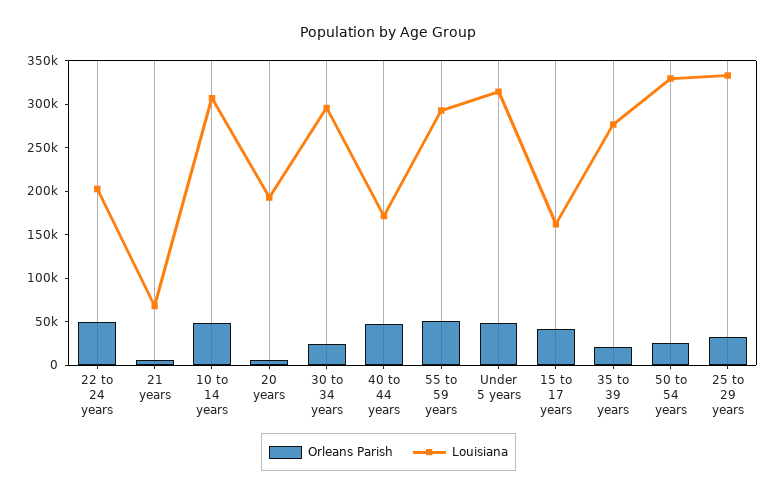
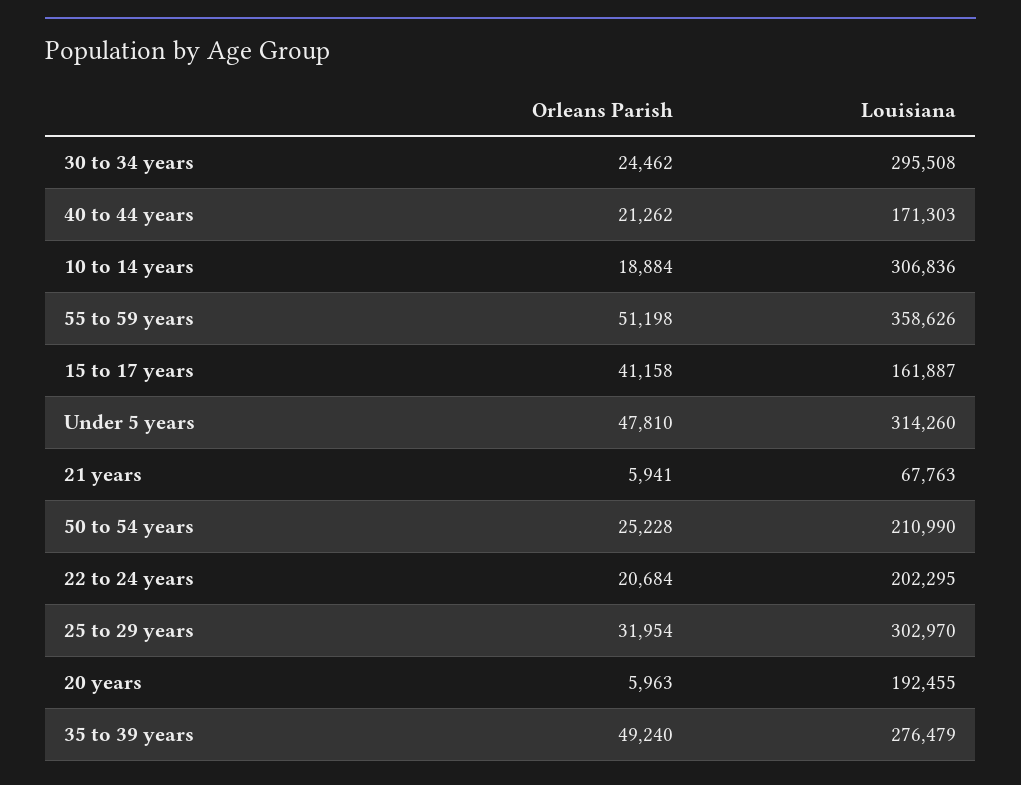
Orleans Parish, 22 to 24 years: 50000 -> 20684
Orleans Parish, 10 to 14 years: 50000 -> 18884
Orleans Parish, 40 to 44 years: 50000 -> 21262
Louisiana, 55 to 59 years: 290000 -> 358626
Orleans Parish, 35 to 39 years: 20000 -> 49240
Louisiana, 50 to 54 years: 330000 -> 210990
Louisiana, 25 to 29 years: 330000 -> 302970

